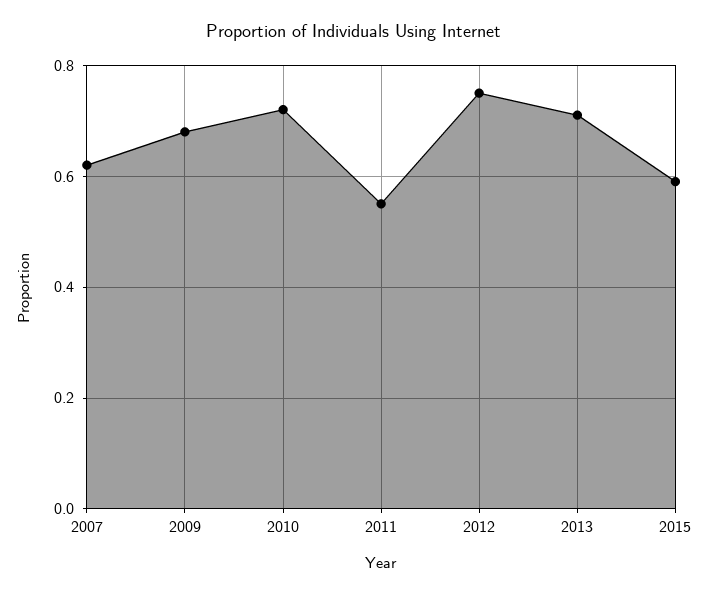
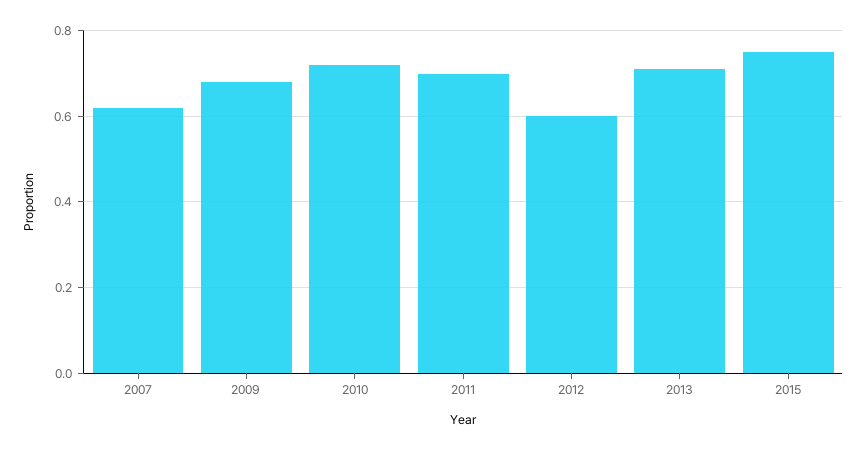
2011: 0.55 -> 0.7
2012: 0.75 -> 0.6
2015: 0.6 -> 0.75

